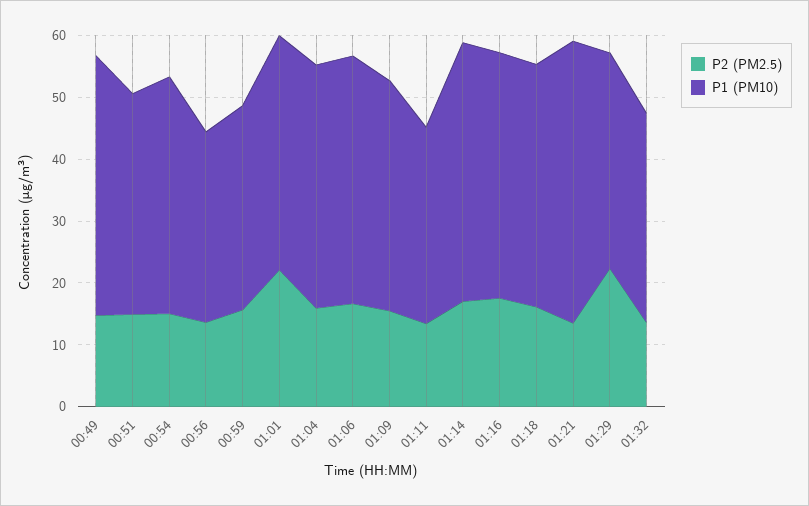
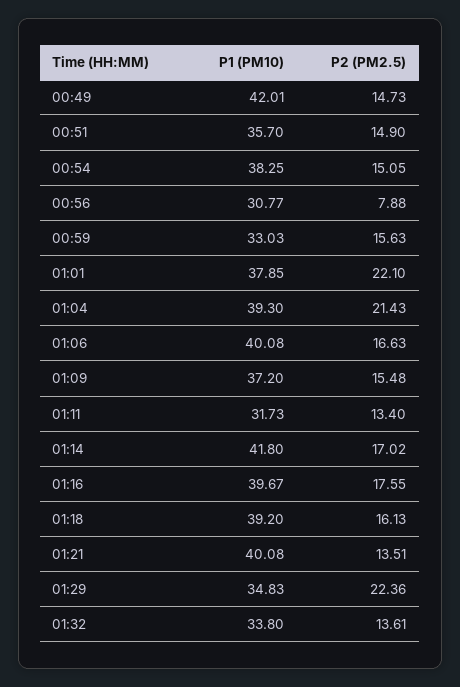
P2 (PM2.5), 00:56: 14 -> 7.88
P2 (PM2.5), 01:04: 16 -> 21.43
P1 (PM10), 01:21: 46 -> 40.08

